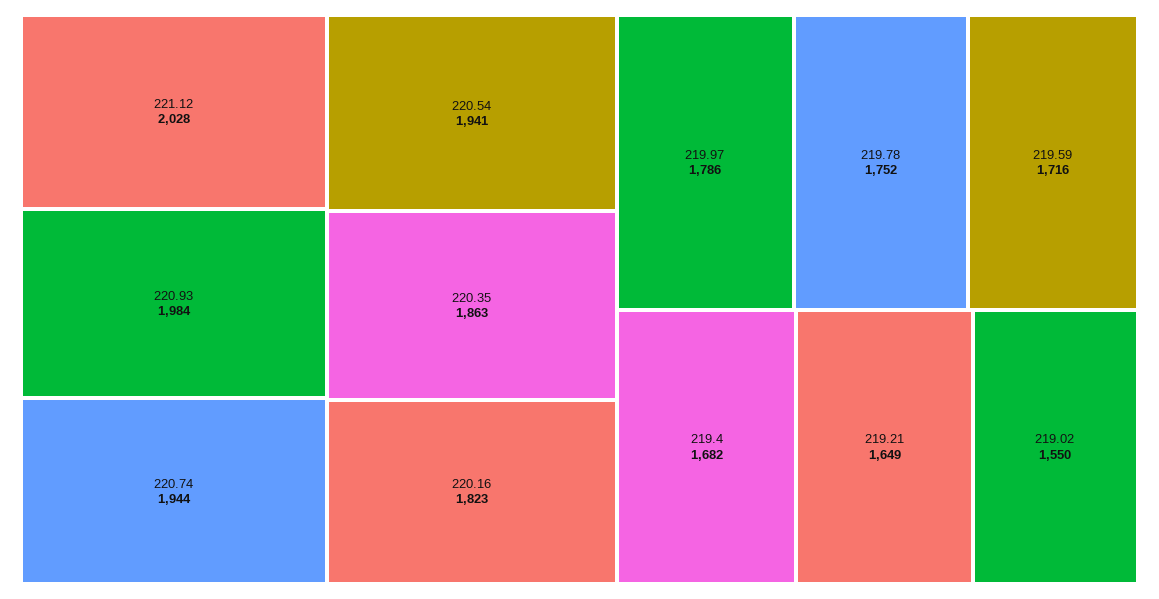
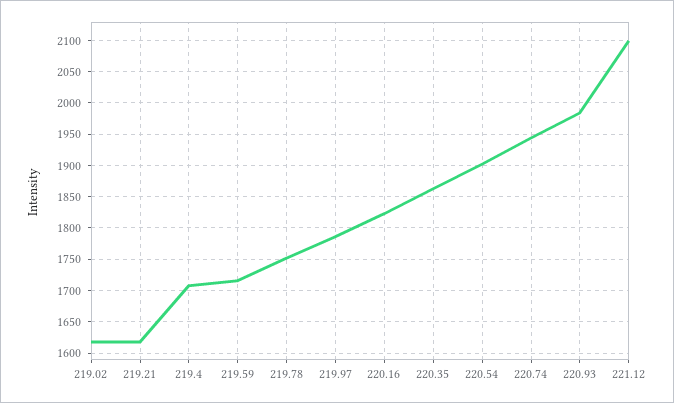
221.12: 2028 -> 2100
220.54: 1941 -> 1900
219.4: 1682 -> 1710
219.21: 1649 -> 1620
219.02: 1550 -> 1620

